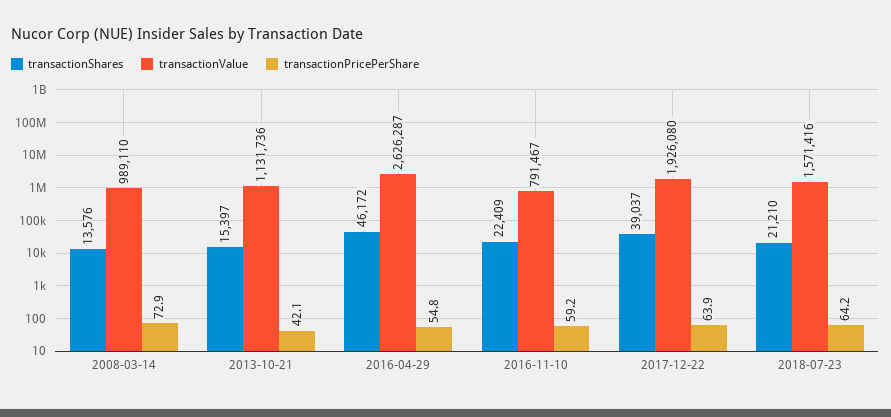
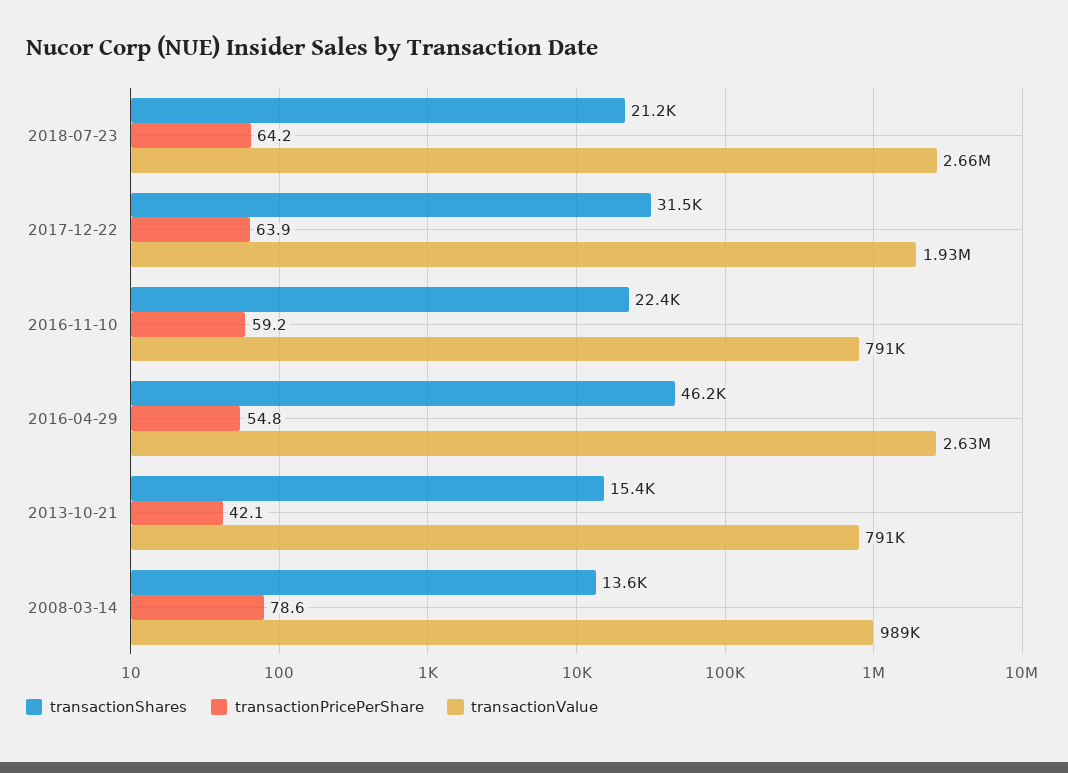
transactionPricePerShare, 2008-03-14: 72.9 -> 78.6
transactionValue, 2013-10-21: 1131736 -> 791000
transactionShares, 2017-12-22: 39037 -> 31500
transactionValue, 2018-07-23: 1571416 -> 2660000

